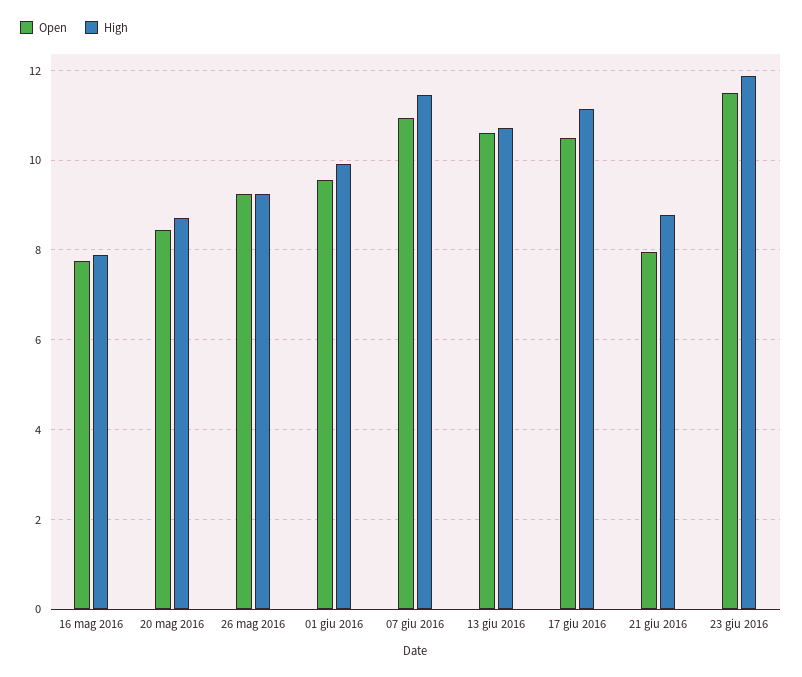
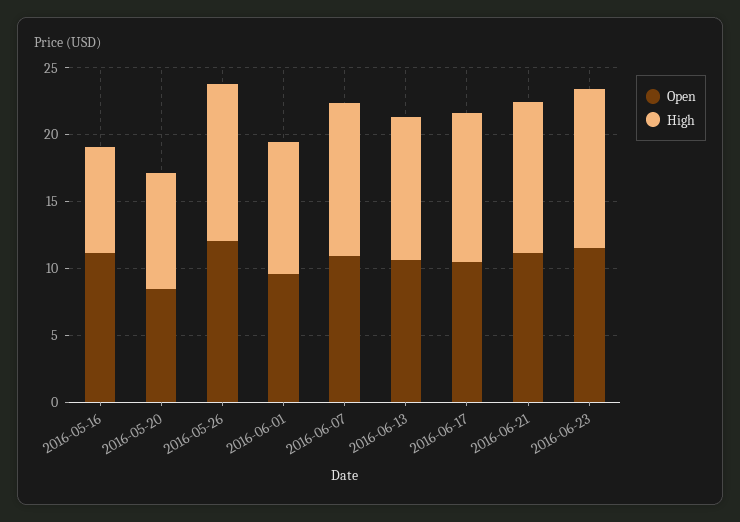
Open, 16 mag 2016: 7.8 -> 11
Open, 26 mag 2016: 9.2 -> 12
High, 26 mag 2016: 9.2 -> 12
Open, 21 giu 2016: 8 -> 11
High, 21 giu 2016: 8.8 -> 11

